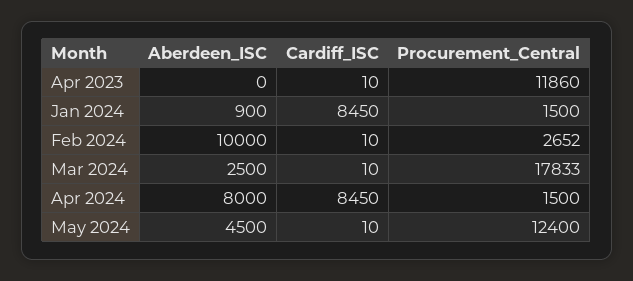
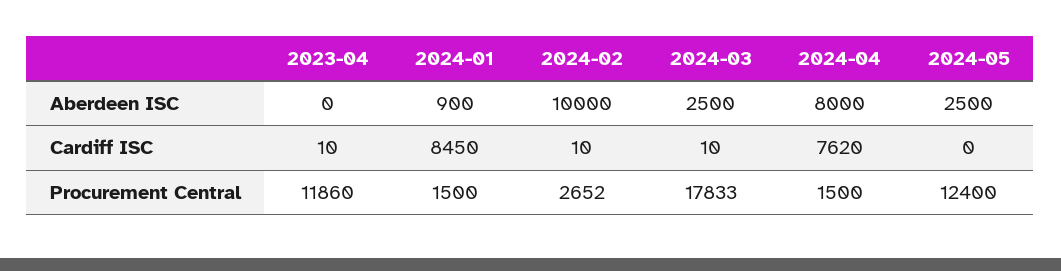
Cardiff_ISC, Apr 2024: 8450 -> 7620
Aberdeen_ISC, May 2024: 4500 -> 2500
Cardiff_ISC, May 2024: 10 -> 0

